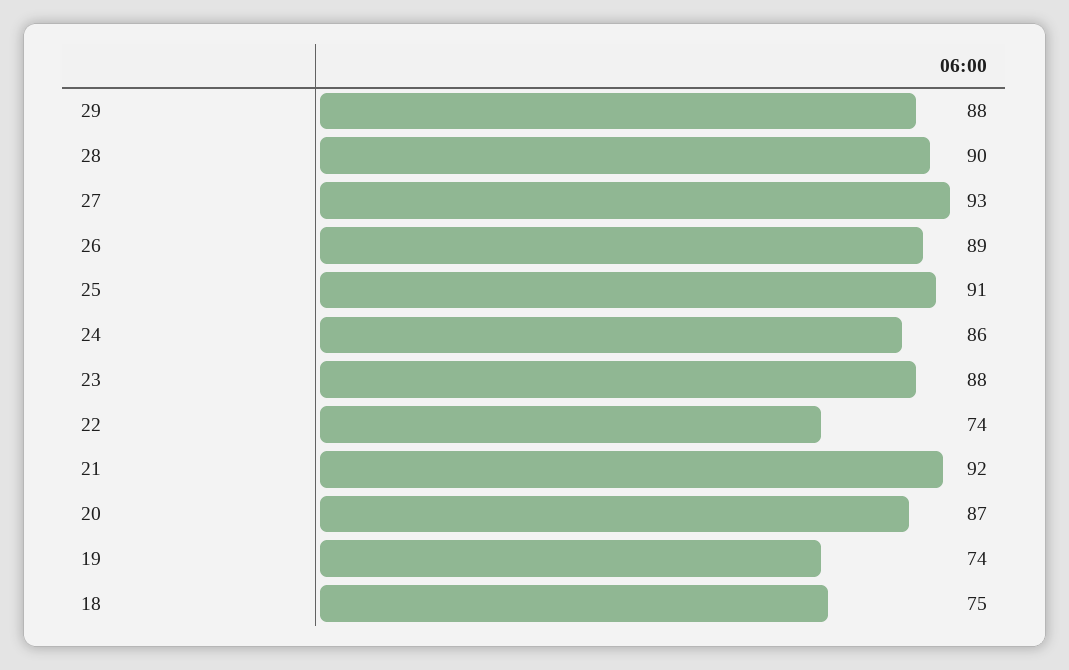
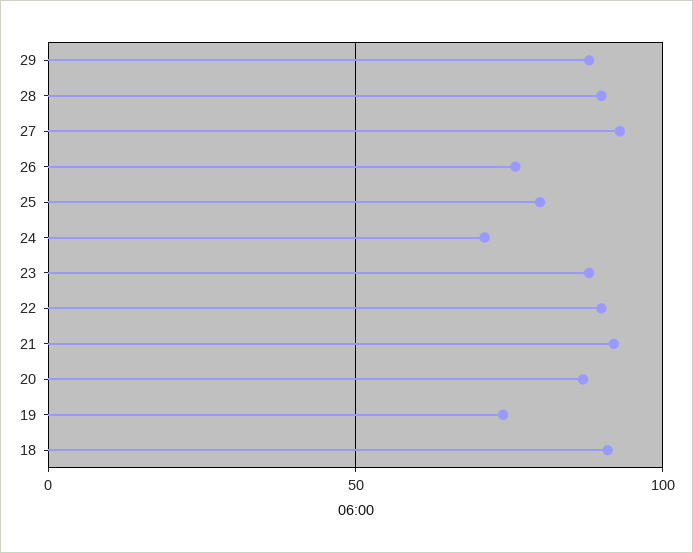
26: 89 -> 75
25: 91 -> 80
24: 86 -> 70
22: 74 -> 90
18: 75 -> 90

